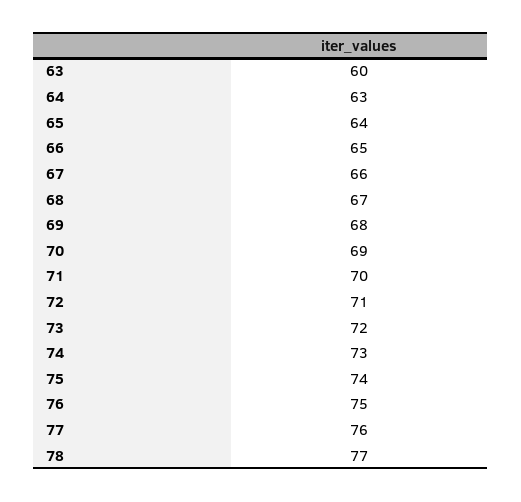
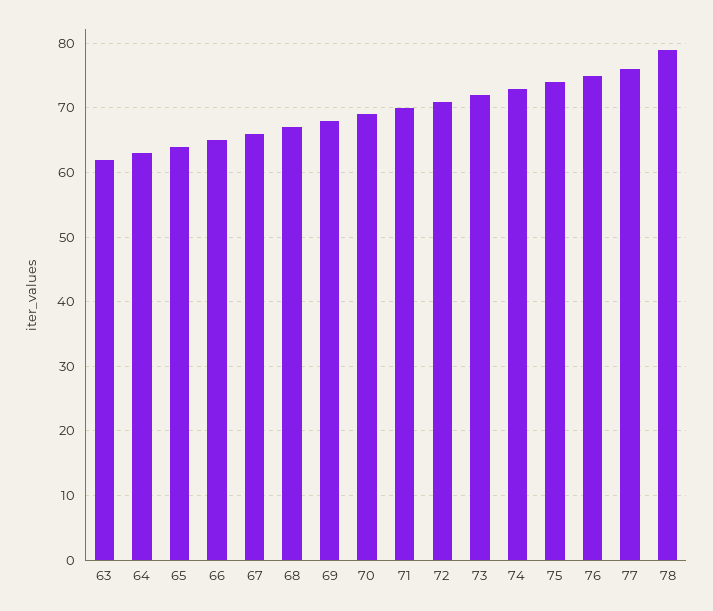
63: 60 -> 62
78: 77 -> 79

